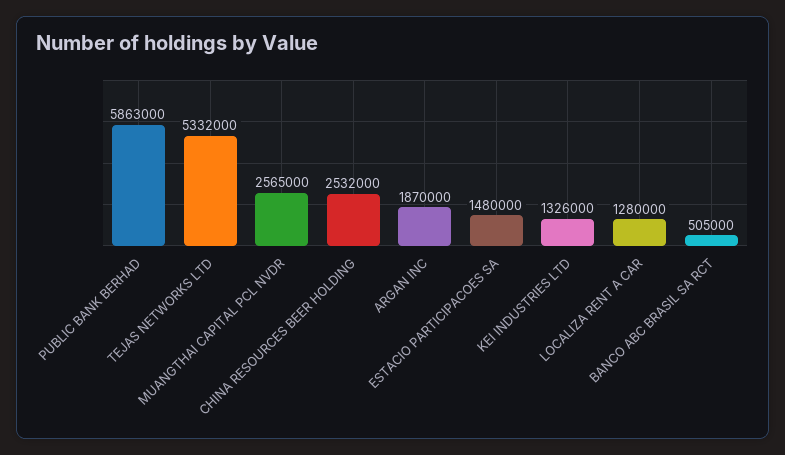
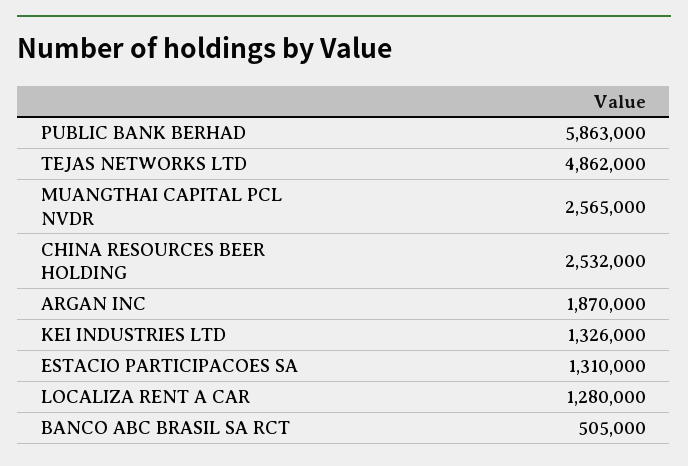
TEJAS NETWORKS LTD: 5332000 -> 4862000
ESTACIO PARTICIPACOES SA: 1480000 -> 1310000

